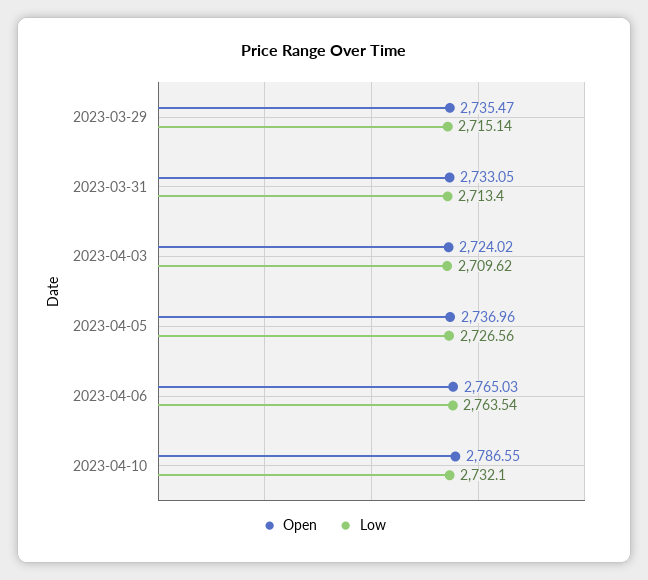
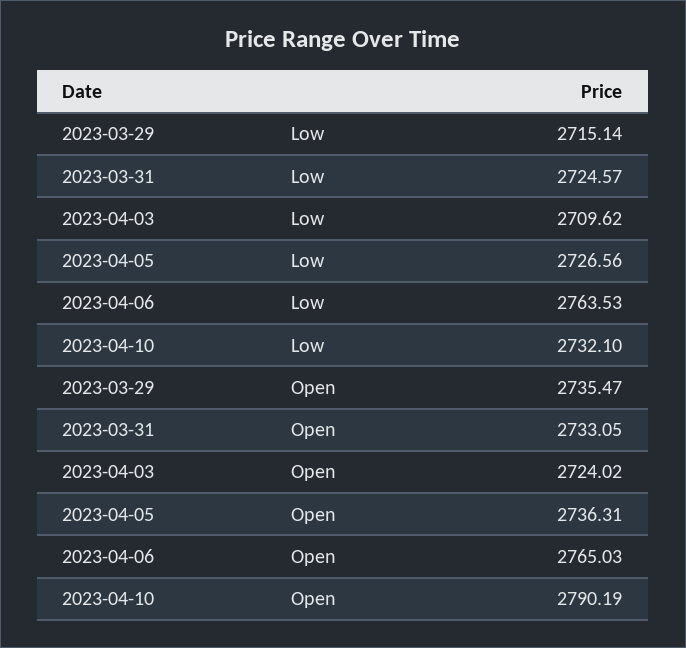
Low, 2023-03-31: 2713.4 -> 2724.57
Open, 2023-04-05: 2736.96 -> 2736.31
Low, 2023-04-06: 2763.54 -> 2763.53
Open, 2023-04-10: 2786.55 -> 2790.19

